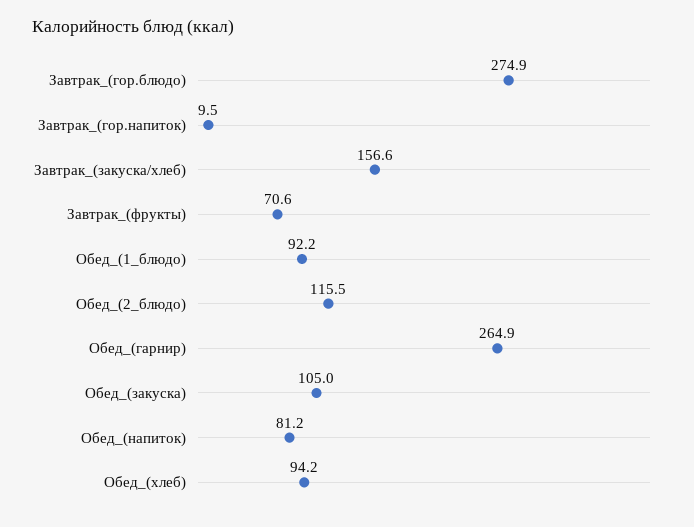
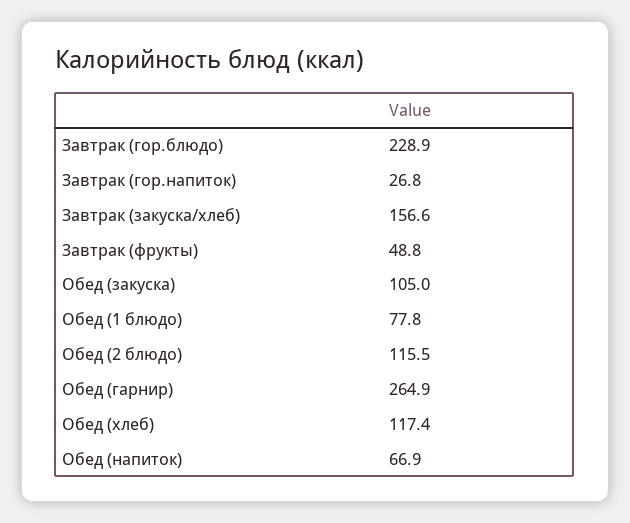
Завтрак_(гор.блюдо): 274.9 -> 228.9
Завтрак_(гор.напиток): 9.5 -> 26.8
Завтрак_(фрукты): 70.6 -> 48.8
Обед_(1_блюдо): 92.2 -> 77.8
Обед_(напиток): 81.2 -> 66.9
Обед_(хлеб): 94.2 -> 117.4

